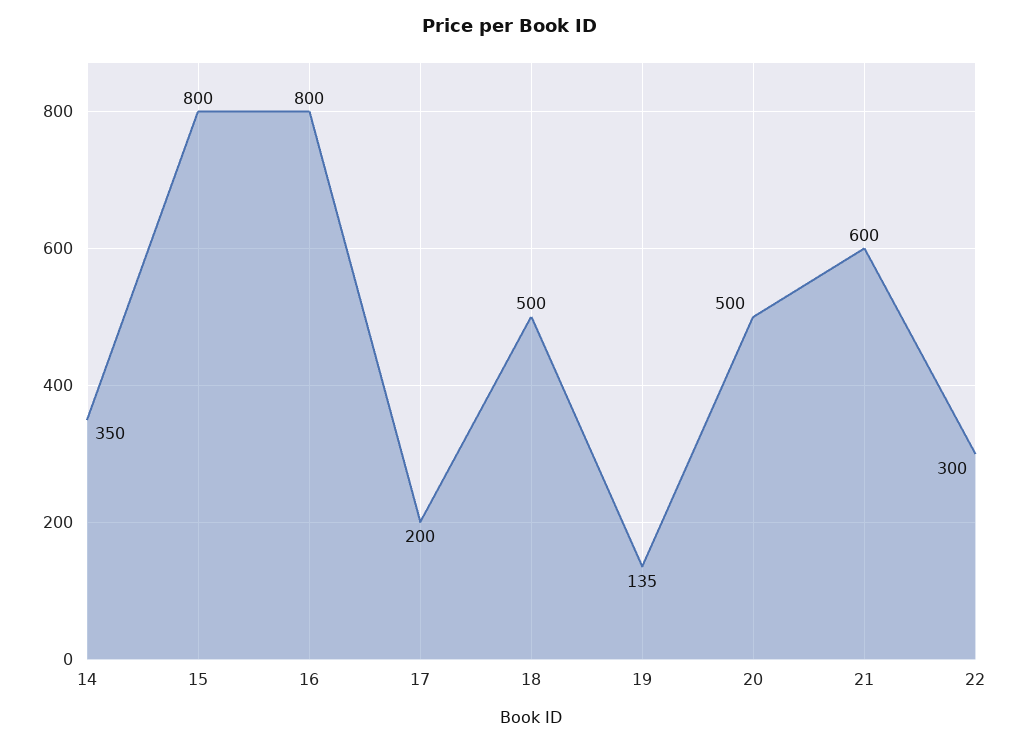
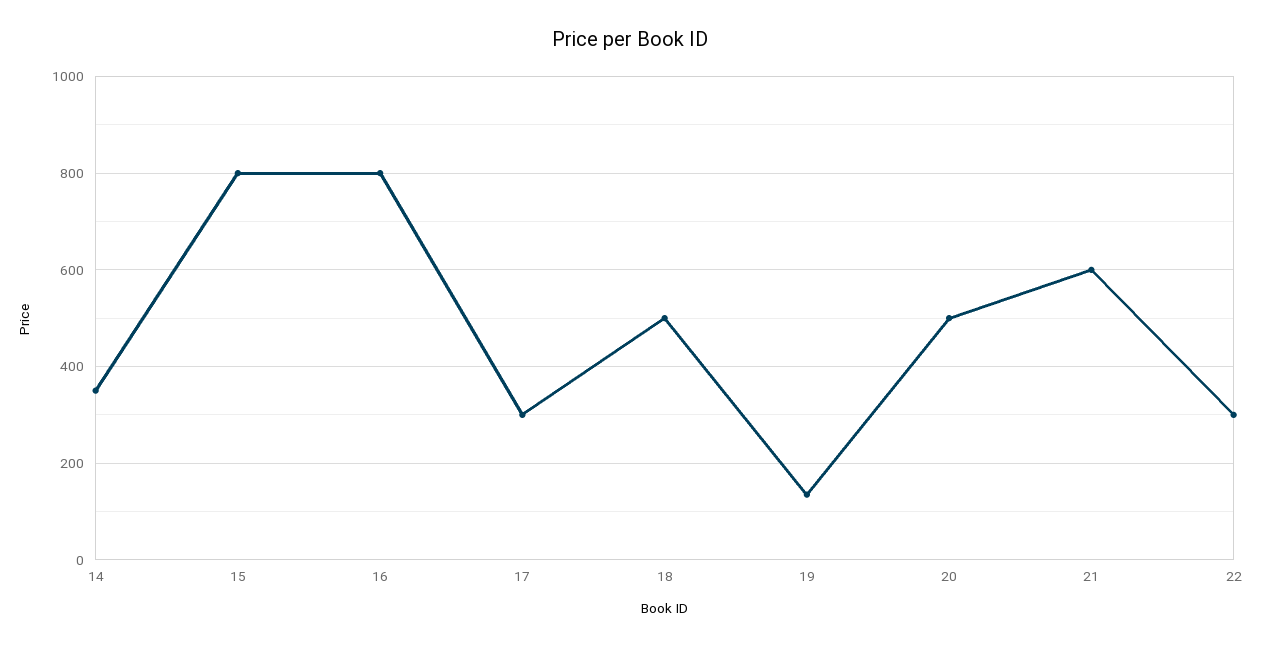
17: 200 -> 300

